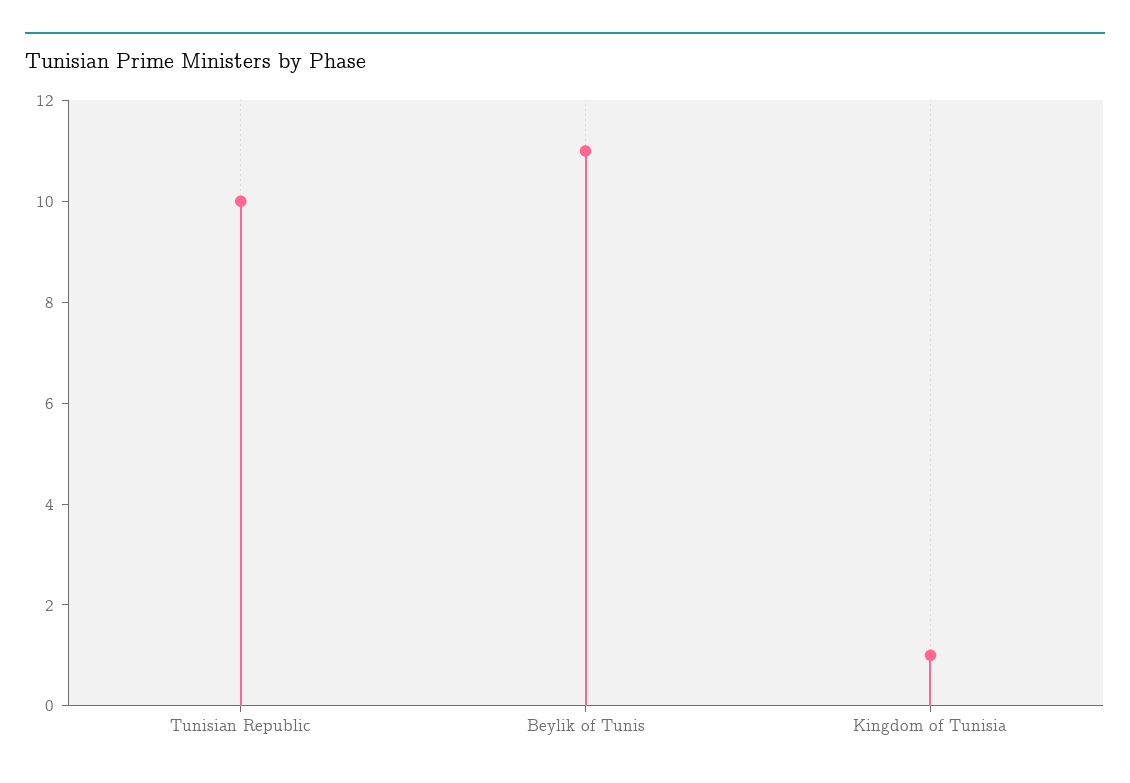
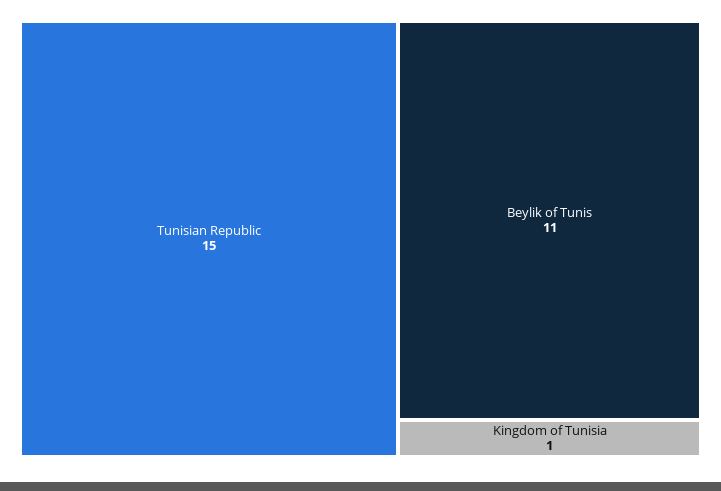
Tunisian Republic: 10 -> 15

